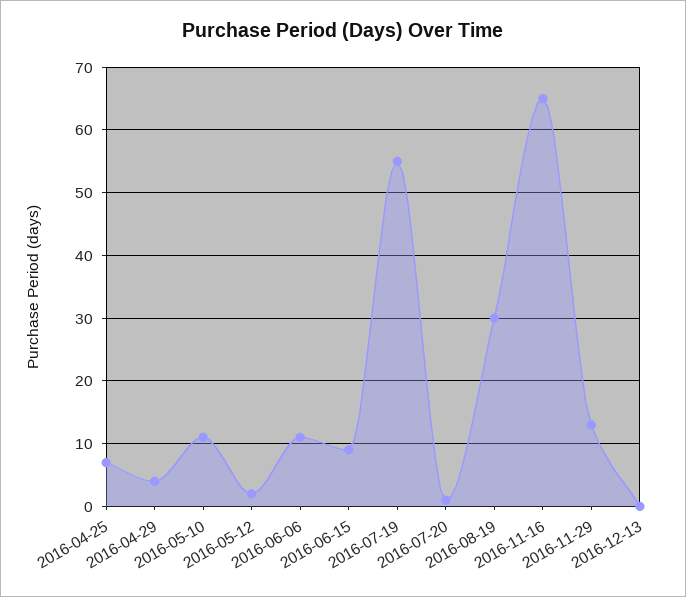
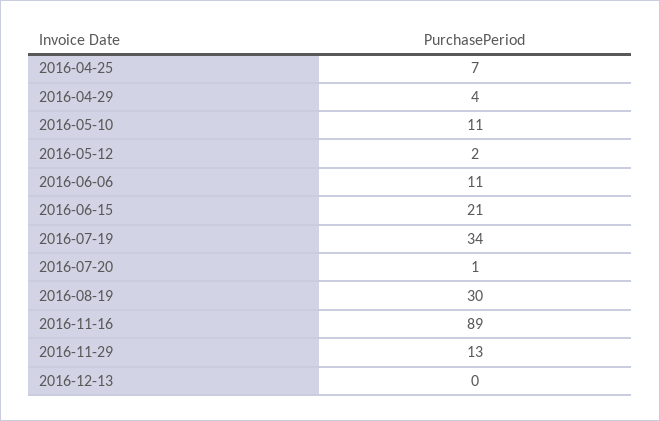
2016-06-15: 9 -> 21
2016-07-19: 55 -> 34
2016-11-16: 65 -> 89

